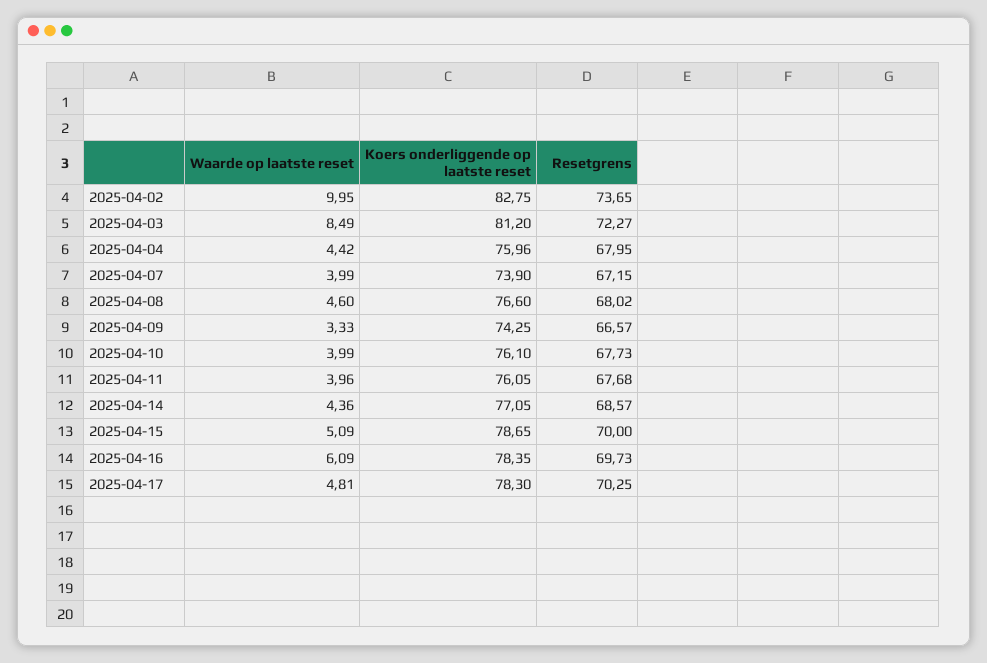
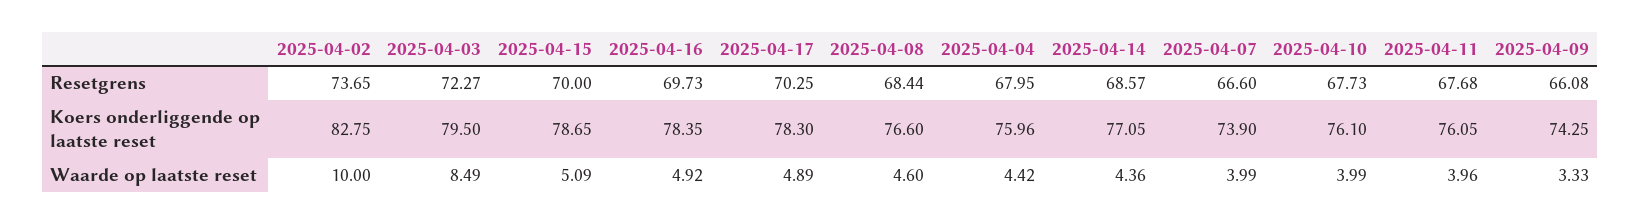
Waarde op laatste reset, 2025-04-02: 9.95 -> 10
Koers onderliggende op laatste reset, 2025-04-03: 81.2 -> 79.5
Resetgrens, 2025-04-07: 67.15 -> 66.6
Resetgrens, 2025-04-08: 68.02 -> 68.44
Resetgrens, 2025-04-09: 66.57 -> 66.08
Waarde op laatste reset, 2025-04-16: 6.09 -> 4.92
Waarde op laatste reset, 2025-04-17: 4.81 -> 4.89

